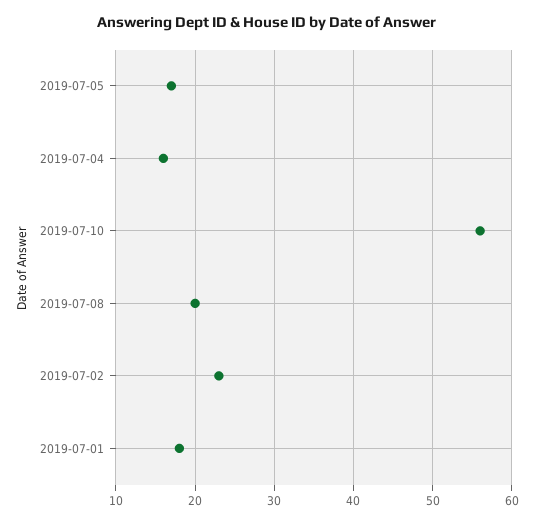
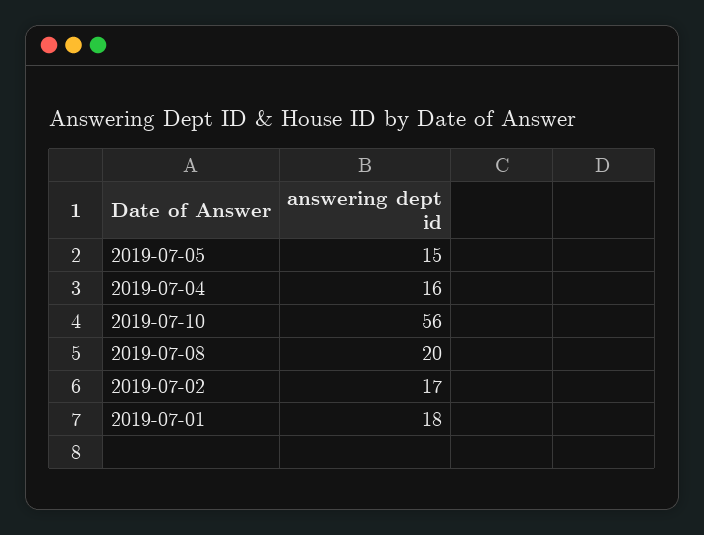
2019-07-05: 17 -> 15
2019-07-02: 23 -> 17

